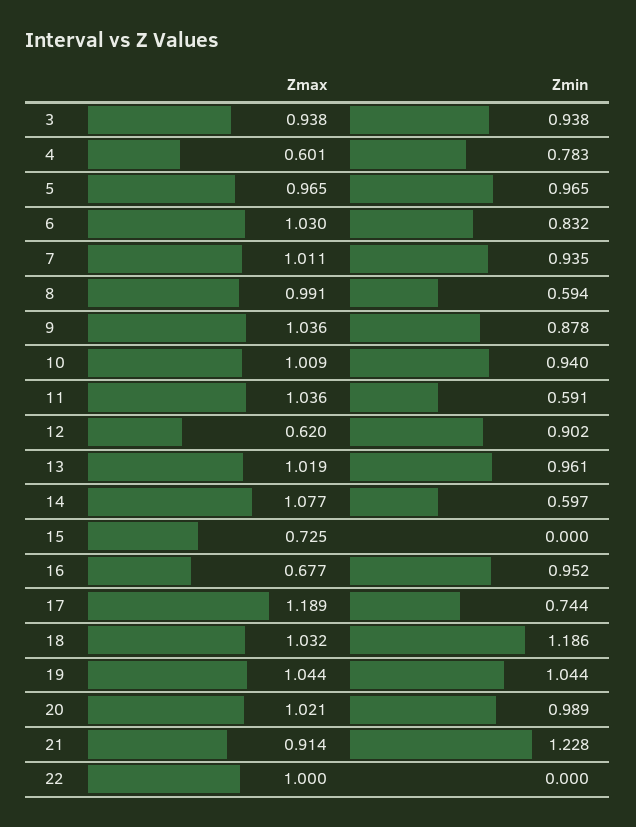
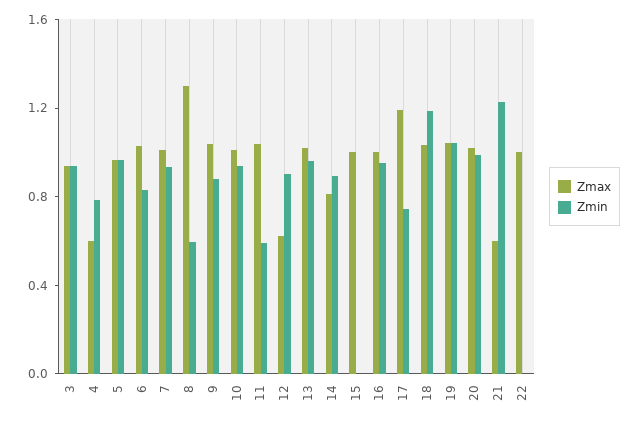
Zmax, 8: 0.991 -> 1.3
Zmax, 14: 1.077 -> 0.8
Zmin, 14: 0.597 -> 0.9
Zmax, 15: 0.725 -> 1
Zmax, 16: 0.677 -> 1
Zmax, 21: 0.914 -> 0.6

